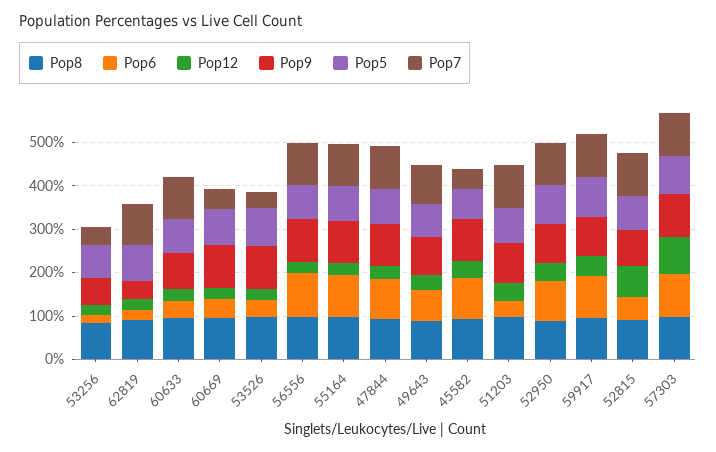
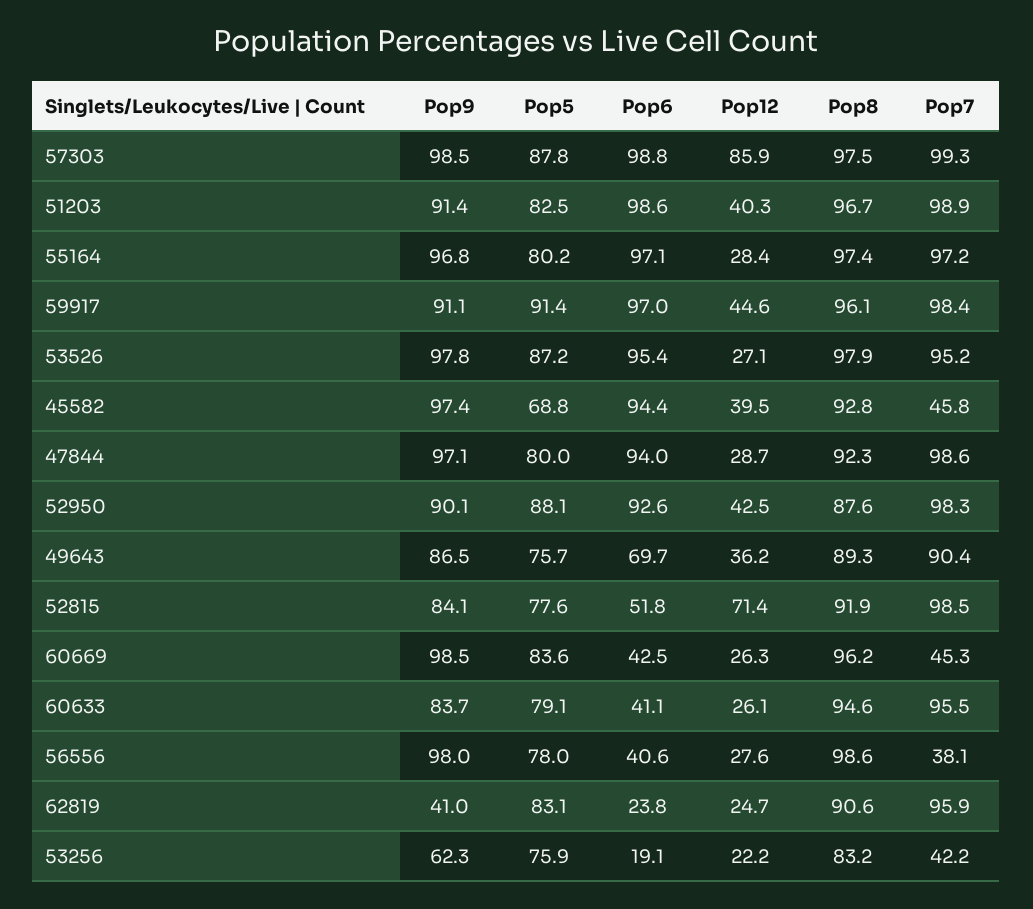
Pop6, 53526: 40 -> 95.4
Pop7, 53526: 40 -> 95.2
Pop6, 56556: 100 -> 40.6
Pop7, 56556: 100 -> 38.1
Pop6, 51203: 40 -> 98.6

